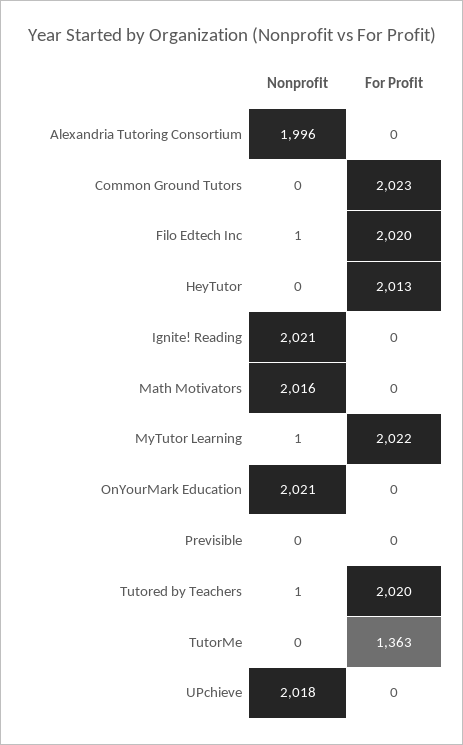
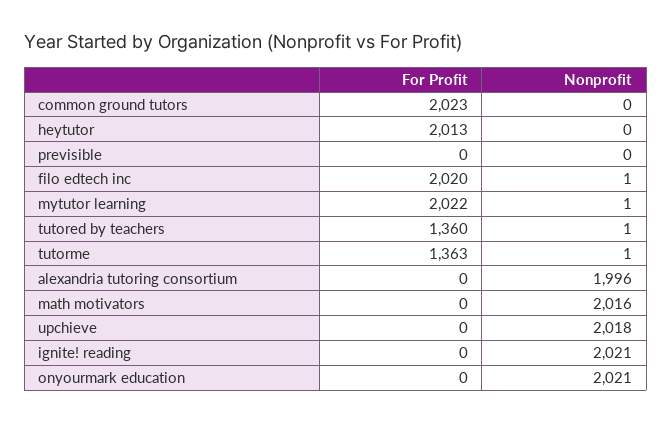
For Profit, Tutored by Teachers: 2020 -> 1360
Nonprofit, TutorMe: 0 -> 1

